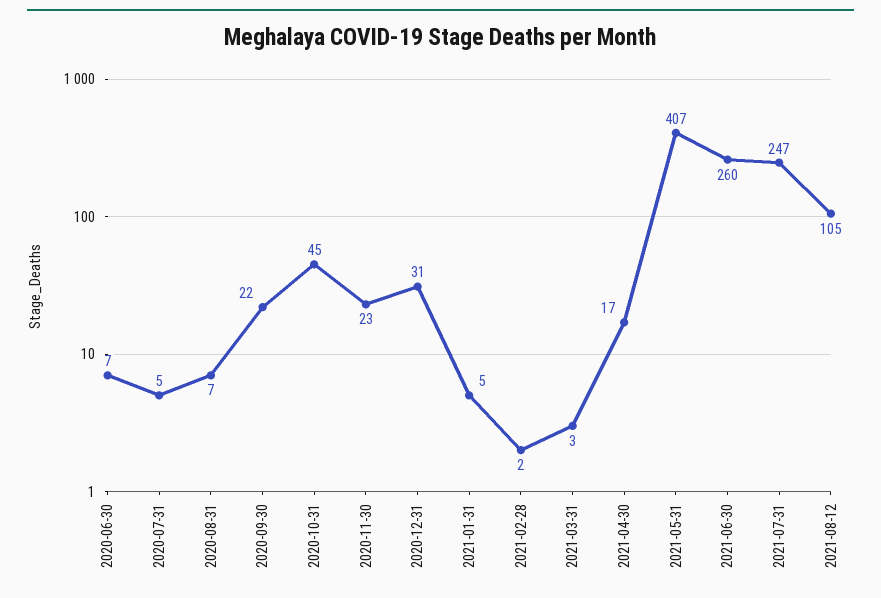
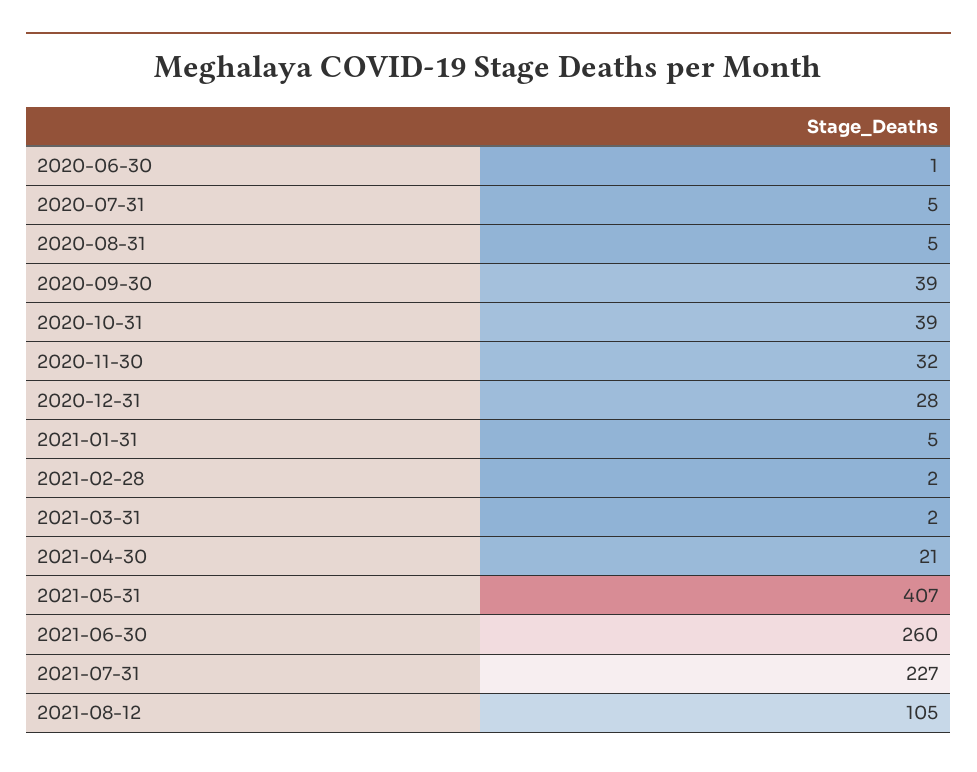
2020-06-30: 7 -> 1
2020-08-31: 7 -> 5
2020-09-30: 22 -> 39
2020-10-31: 45 -> 39
2020-11-30: 23 -> 32
2020-12-31: 31 -> 28
2021-03-31: 3 -> 2
2021-04-30: 17 -> 21
2021-07-31: 247 -> 227

